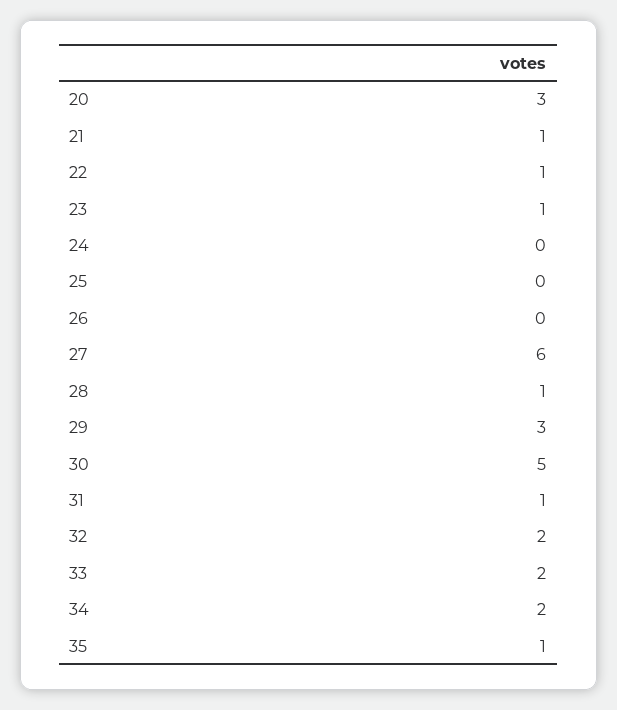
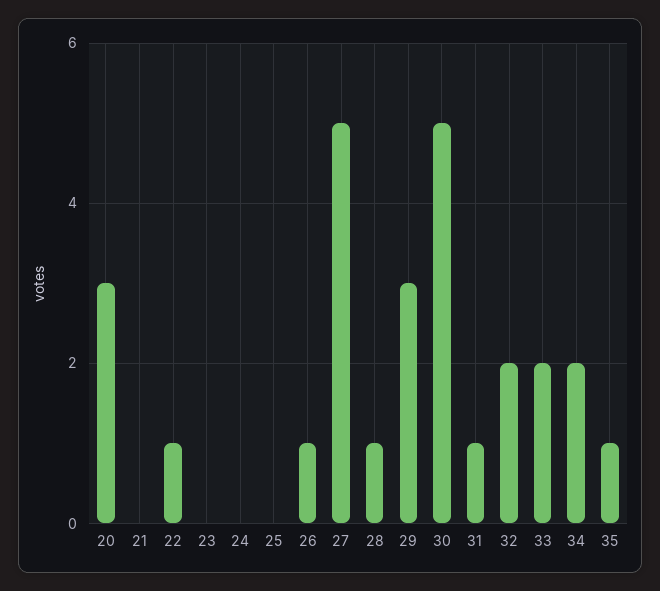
21: 1 -> 0
23: 1 -> 0
26: 0 -> 1
27: 6 -> 5

